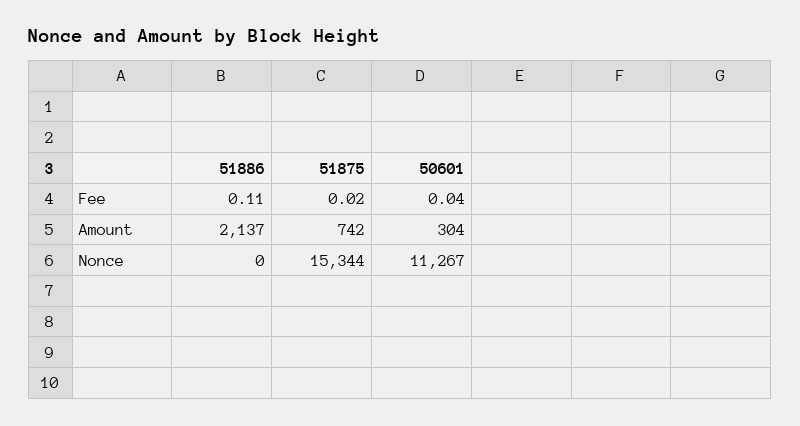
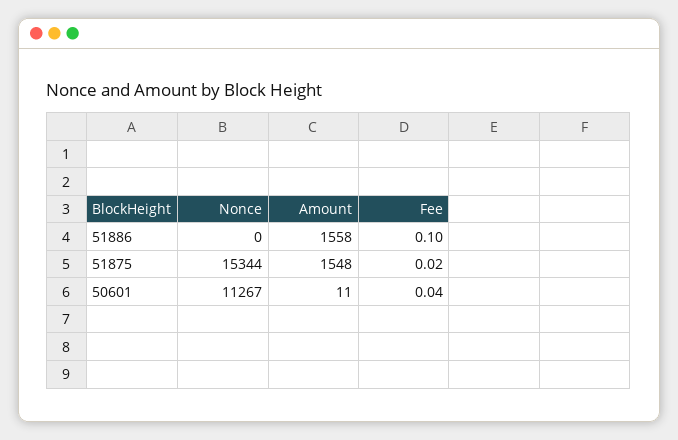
51886, Fee: 0.11 -> 0.1
51886, Amount: 2137 -> 1558
51875, Amount: 742 -> 1548
50601, Amount: 304 -> 11

